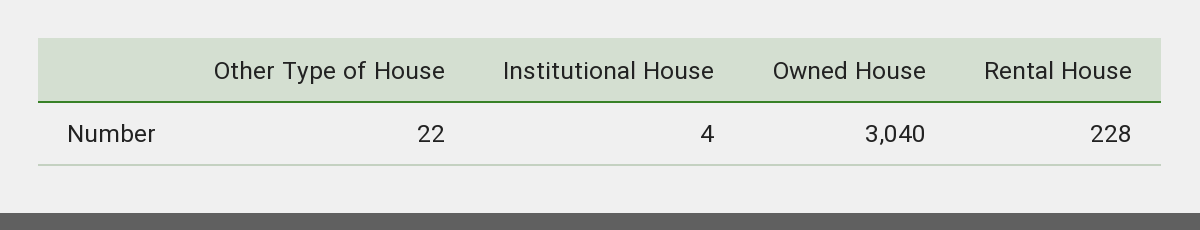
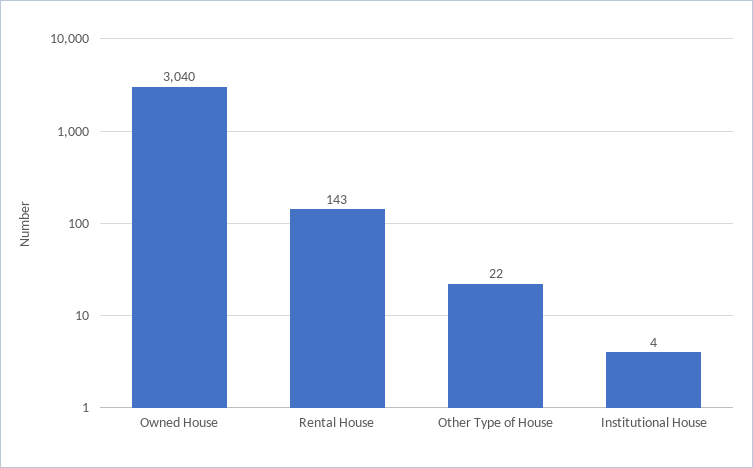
Rental House: 228 -> 143

